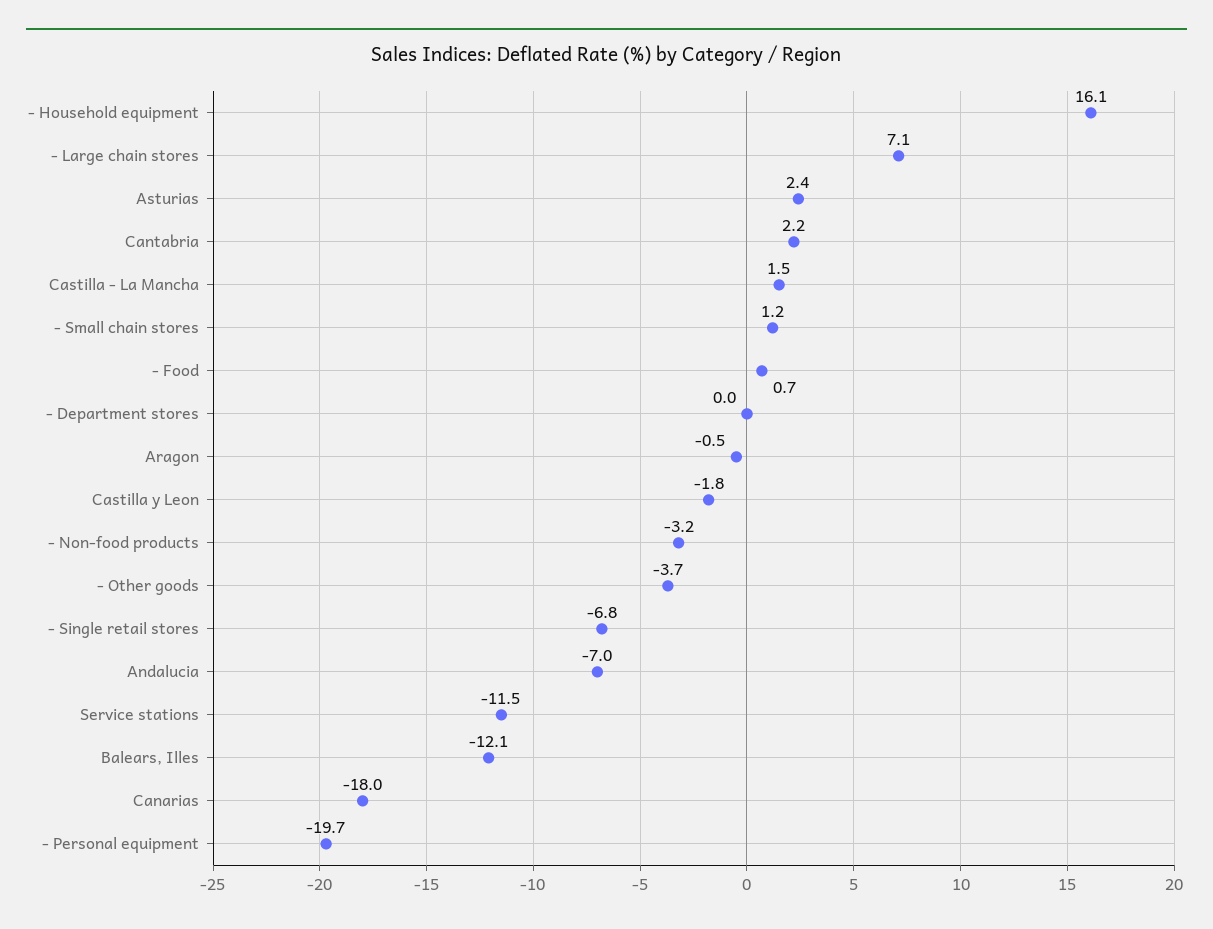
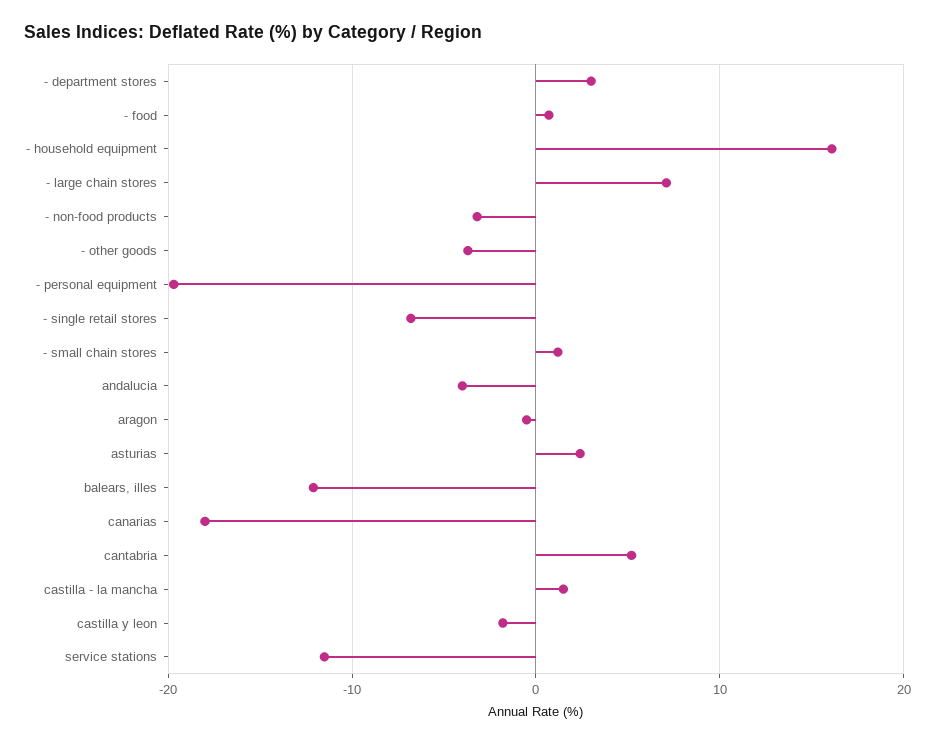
Cantabria: 2.2 -> 5
- Department stores: 0 -> 3
Andalucia: -7 -> -4

